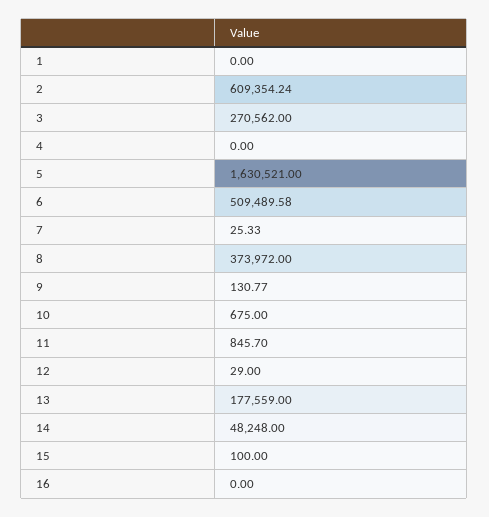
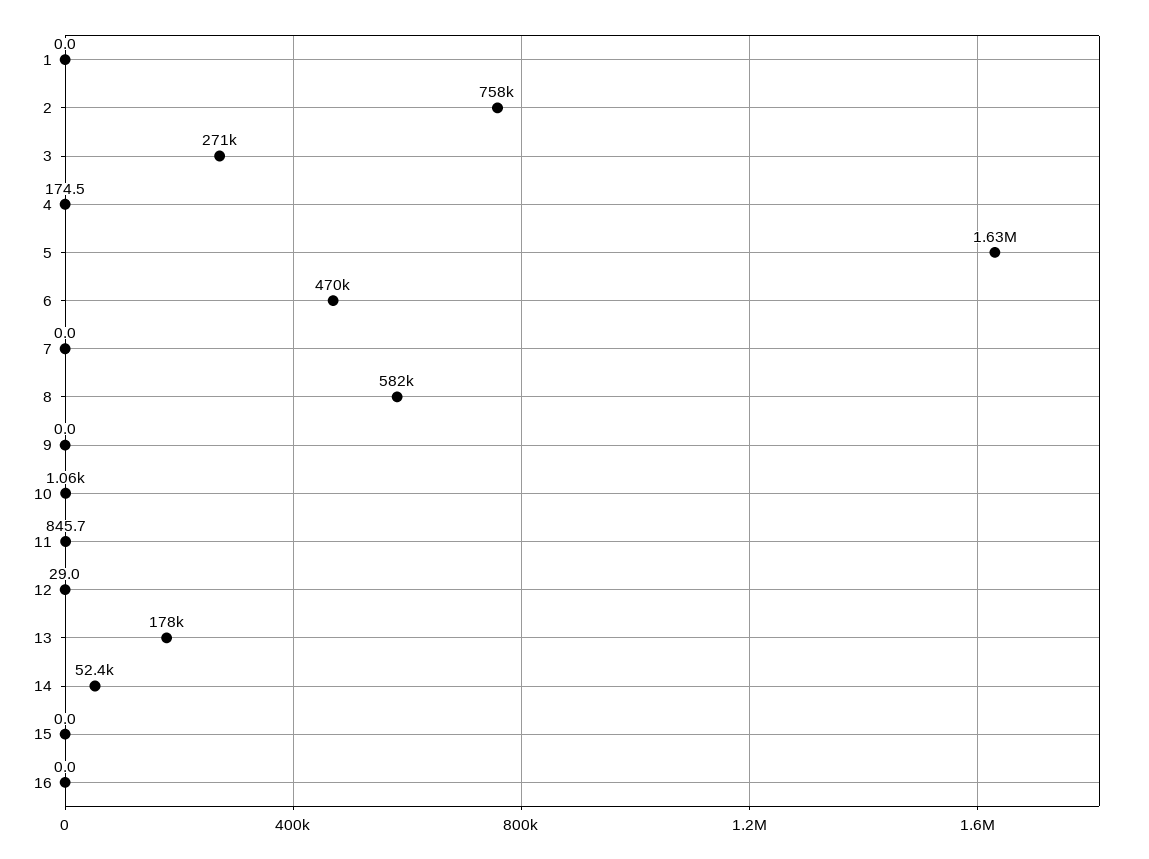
2: 609354.24 -> 758000
4: 0 -> 174.5
6: 509489.58 -> 470000
7: 25.33 -> 0
8: 373972 -> 582000
9: 130.77 -> 0
10: 675 -> 1060
14: 48248 -> 52400
15: 100 -> 0

